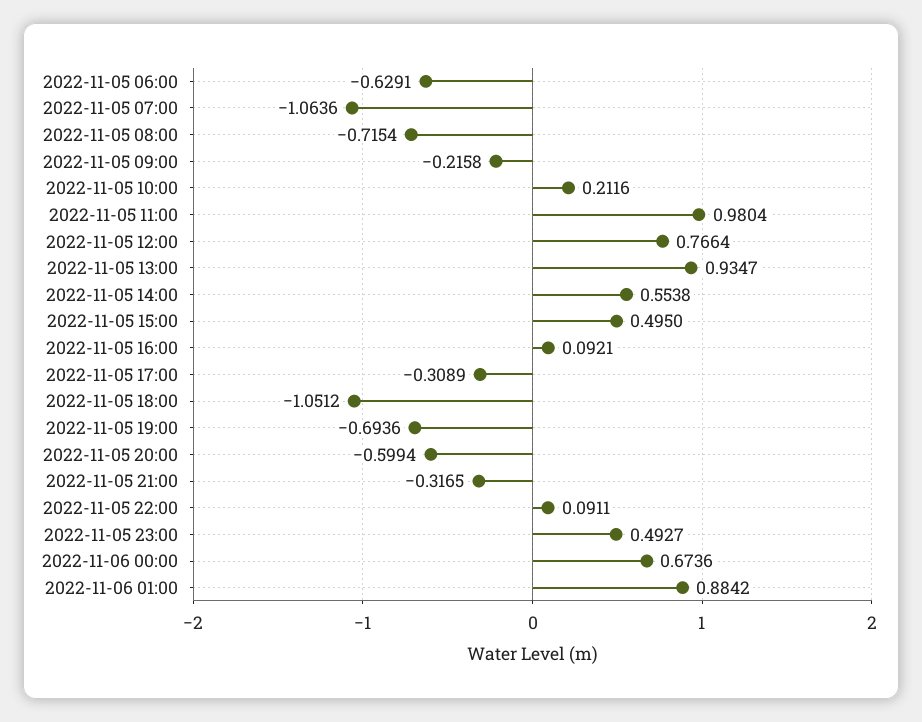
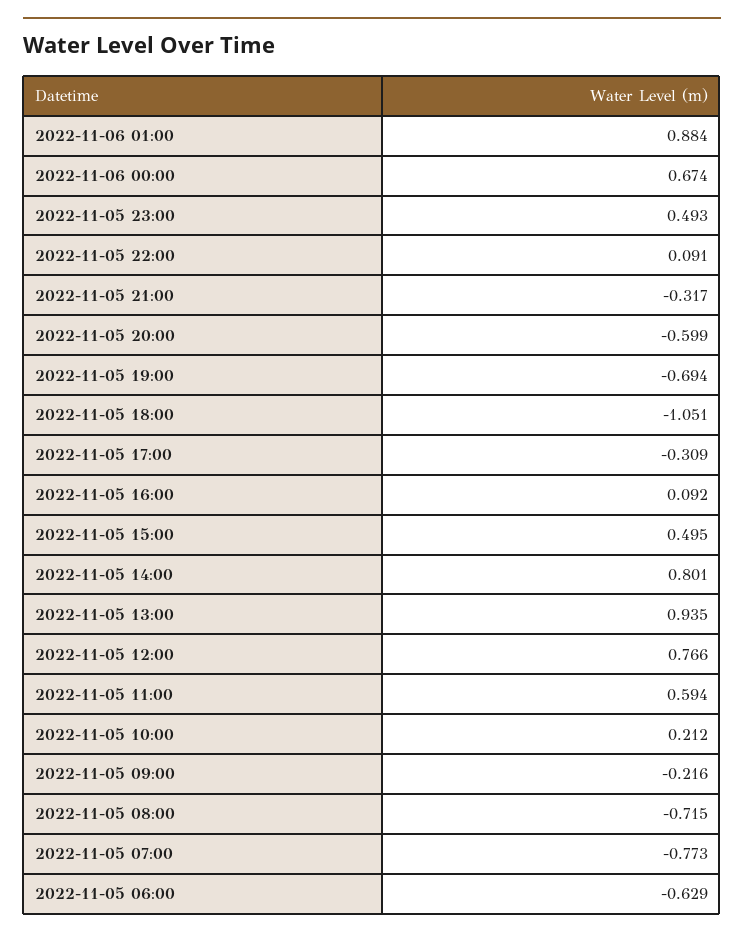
2022-11-05 07:00: -1.0636 -> -0.773
2022-11-05 11:00: 0.9804 -> 0.594
2022-11-05 14:00: 0.5538 -> 0.801

